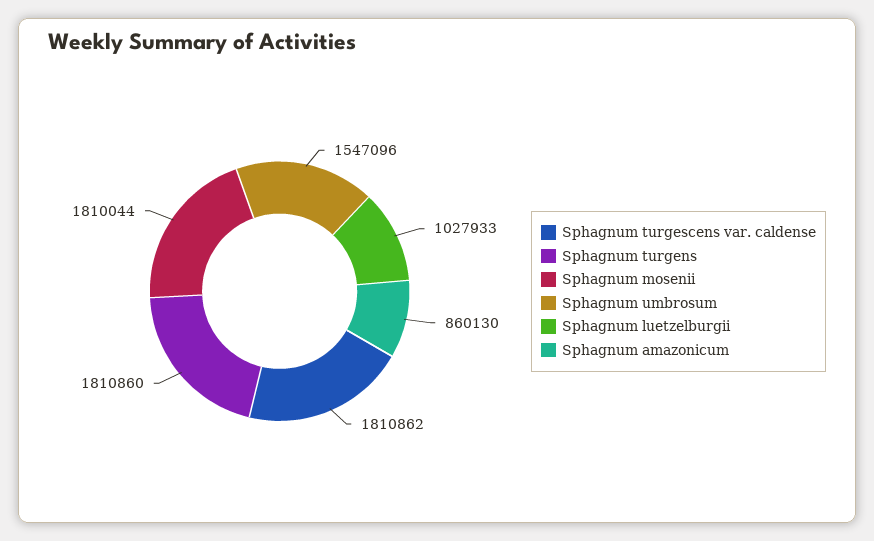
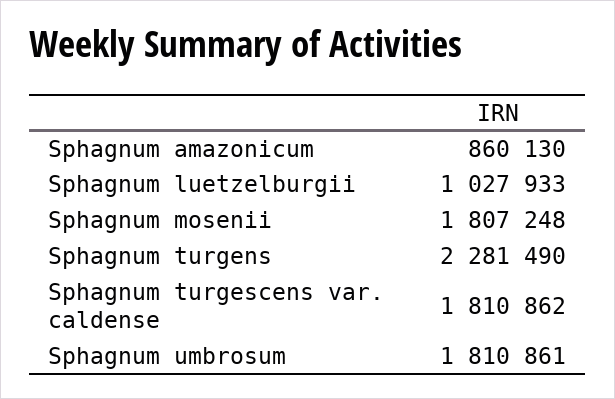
Sphagnum turgens: 1810860 -> 2281490
Sphagnum mosenii: 1810044 -> 1807248
Sphagnum umbrosum: 1547096 -> 1810861

